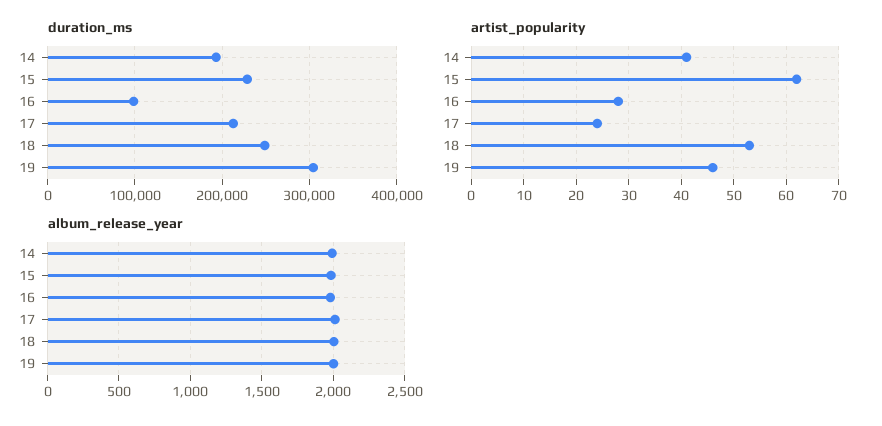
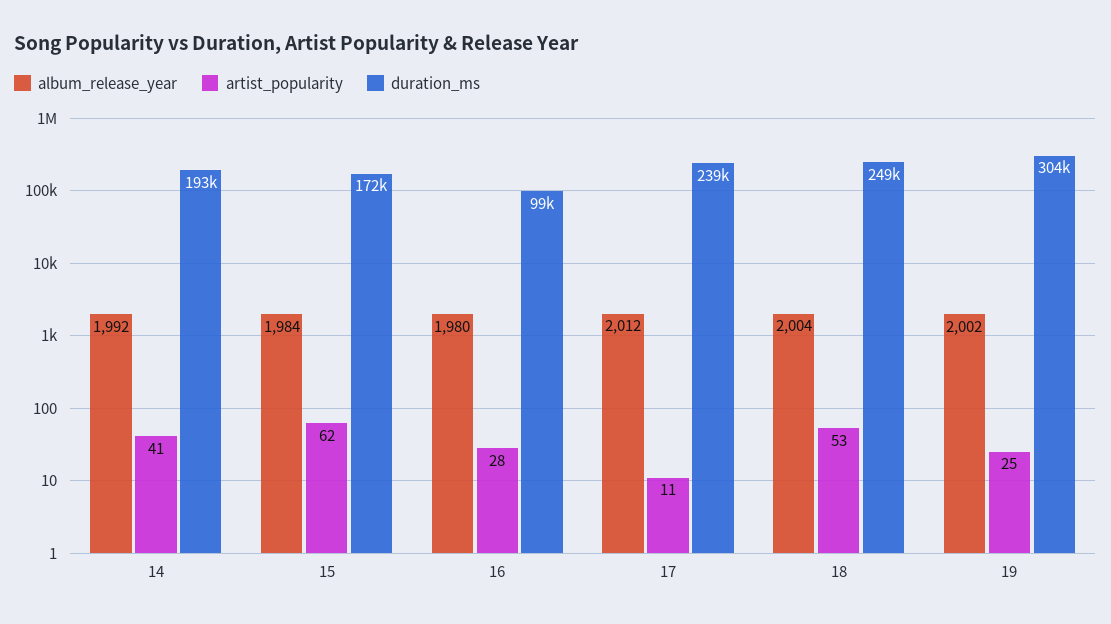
duration_ms, 15: 230000 -> 172000
duration_ms, 17: 210000 -> 239000
artist_popularity, 17: 25 -> 11
artist_popularity, 19: 45 -> 25

